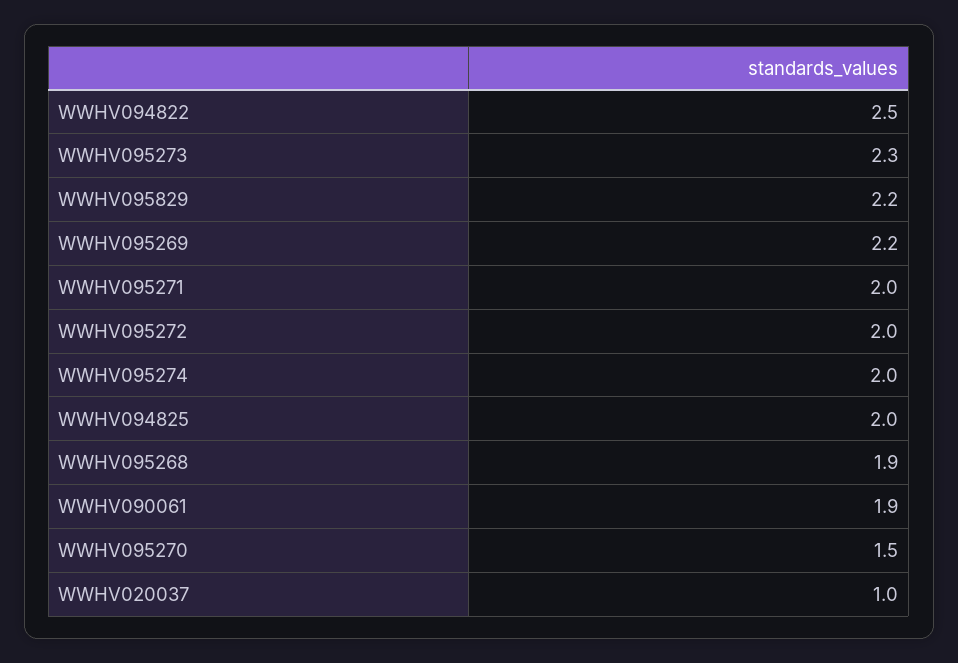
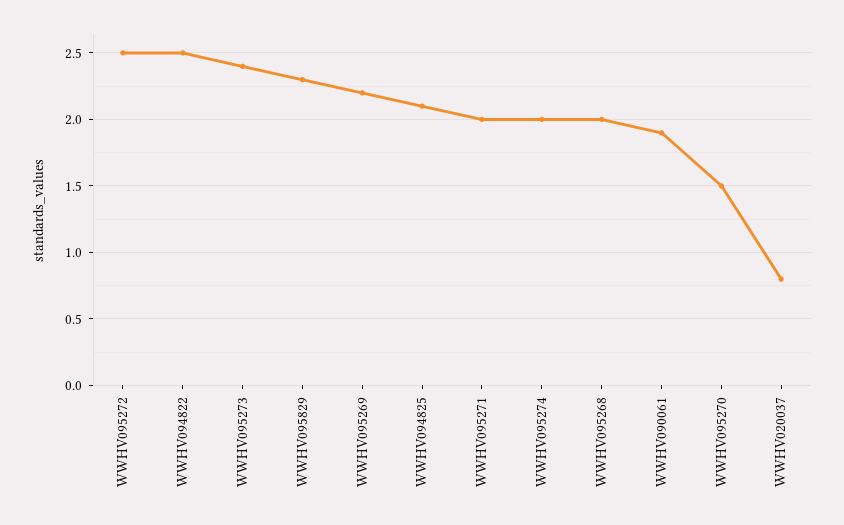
WWHV095273: 2.3 -> 2.4
WWHV095829: 2.2 -> 2.3
WWHV095272: 2 -> 2.5
WWHV094825: 2 -> 2.1
WWHV095268: 1.9 -> 2
WWHV020037: 1 -> 0.8

